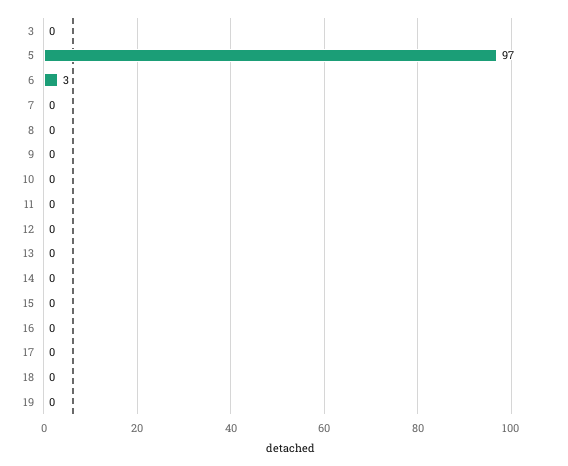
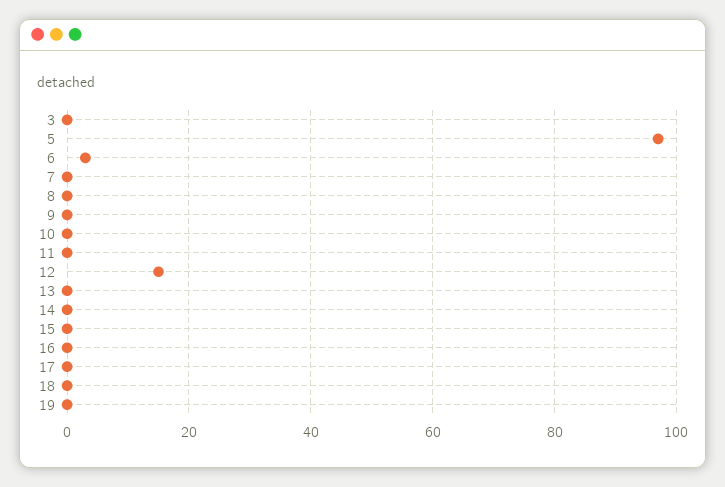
12: 0 -> 15

